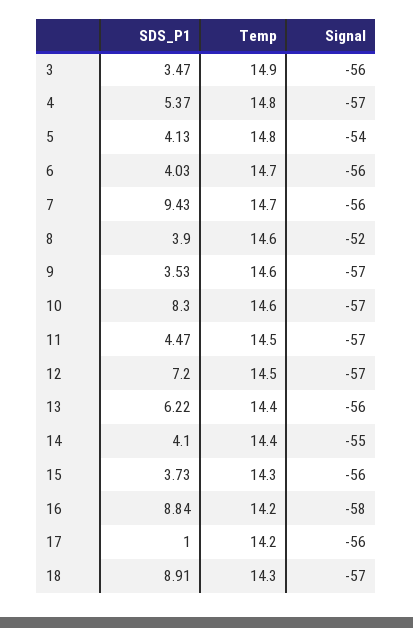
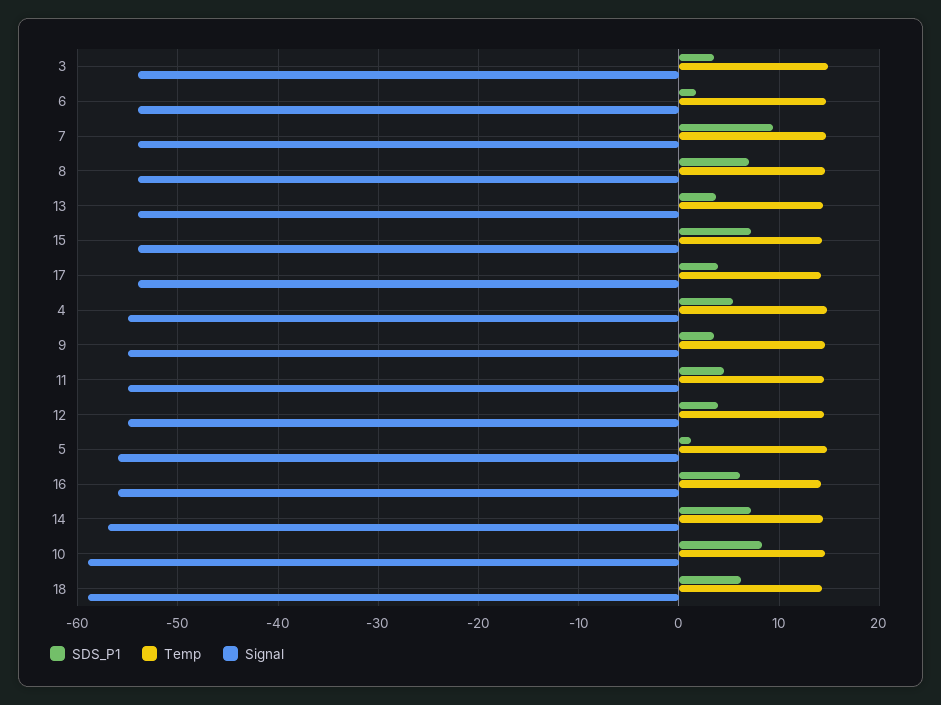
Signal, 3: -56 -> -54
Signal, 4: -57 -> -55
SDS_P1, 5: 4.13 -> 1
Signal, 5: -54 -> -56
SDS_P1, 6: 4.03 -> 2
Signal, 6: -56 -> -54
Signal, 7: -56 -> -54
SDS_P1, 8: 3.9 -> 7
Signal, 8: -52 -> -54
Signal, 9: -57 -> -55
Signal, 10: -57 -> -59
Signal, 11: -57 -> -55
SDS_P1, 12: 7.2 -> 4
Signal, 12: -57 -> -55
SDS_P1, 13: 6.22 -> 4
Signal, 13: -56 -> -54
SDS_P1, 14: 4.1 -> 7
Signal, 14: -55 -> -57
SDS_P1, 15: 3.73 -> 7
Signal, 15: -56 -> -54
SDS_P1, 16: 8.84 -> 6
Signal, 16: -58 -> -56
SDS_P1, 17: 1 -> 4
Signal, 17: -56 -> -54
SDS_P1, 18: 8.91 -> 6
Signal, 18: -57 -> -59

